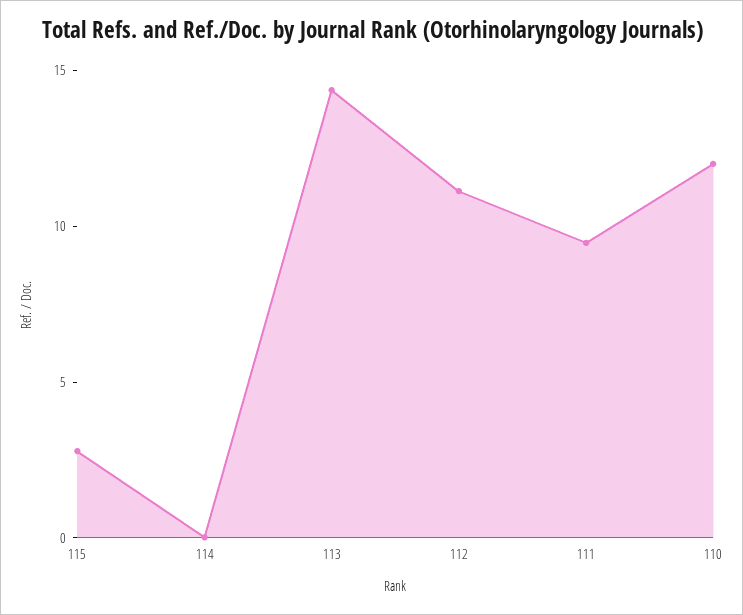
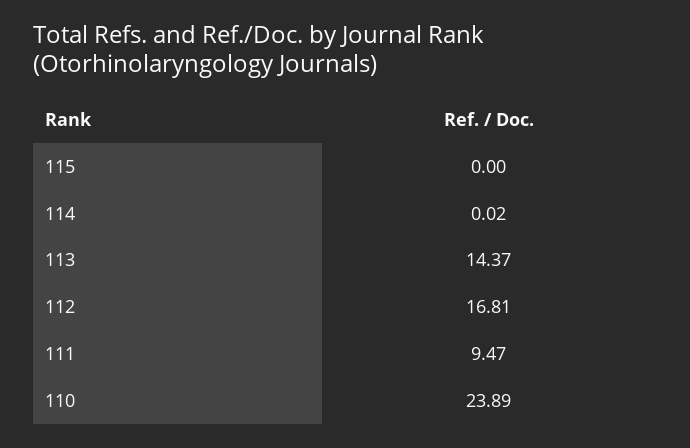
115: 3 -> 0
112: 11 -> 16.81
110: 12 -> 23.89

